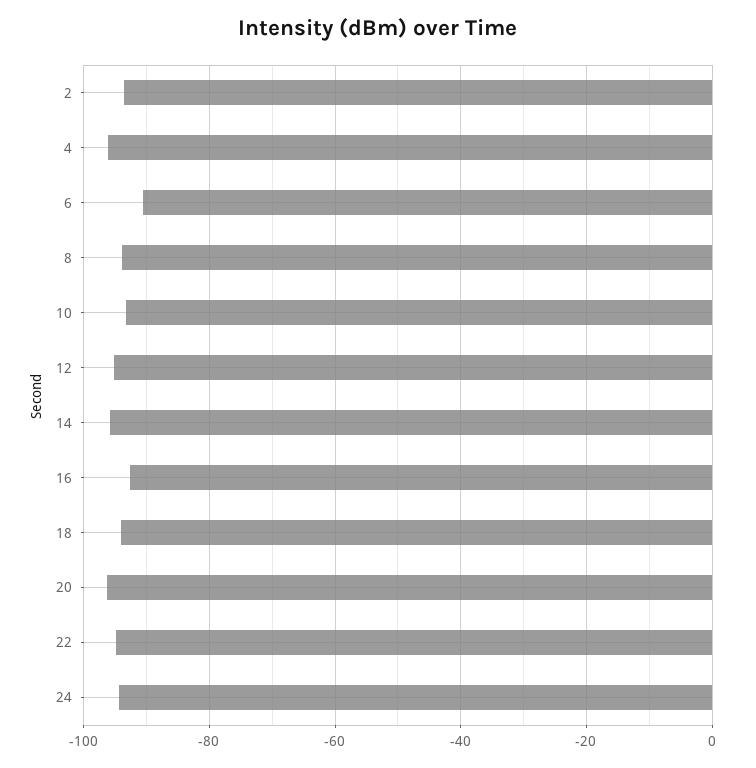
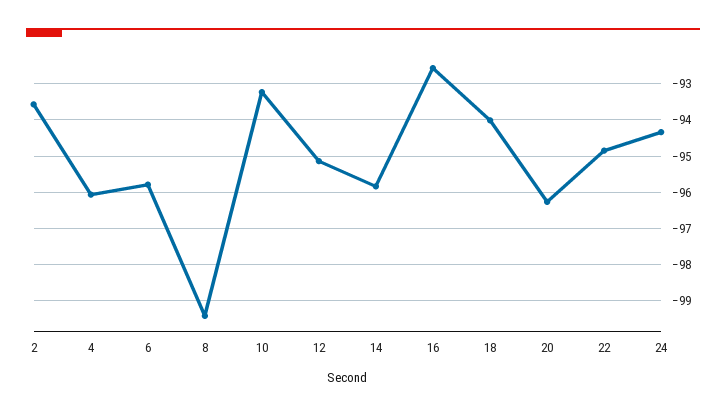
6: -90 -> -95.8
8: -94 -> -99.4

